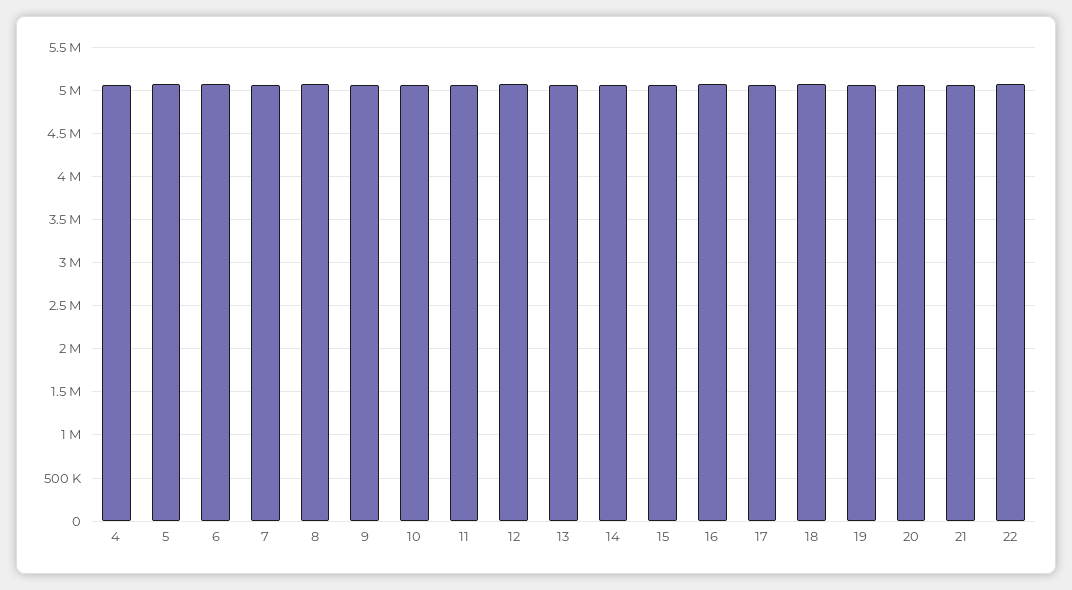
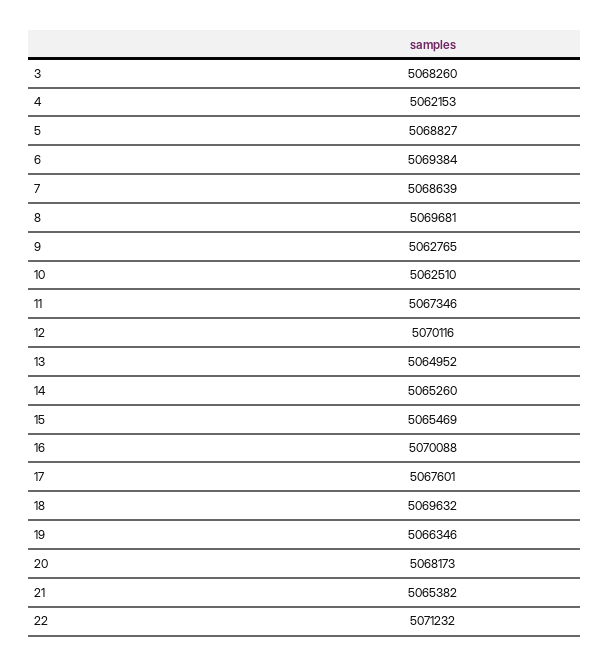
3: none -> 5068260

